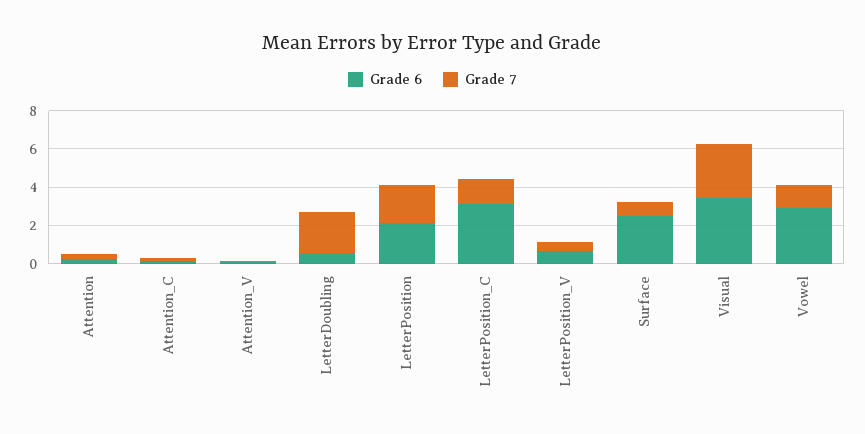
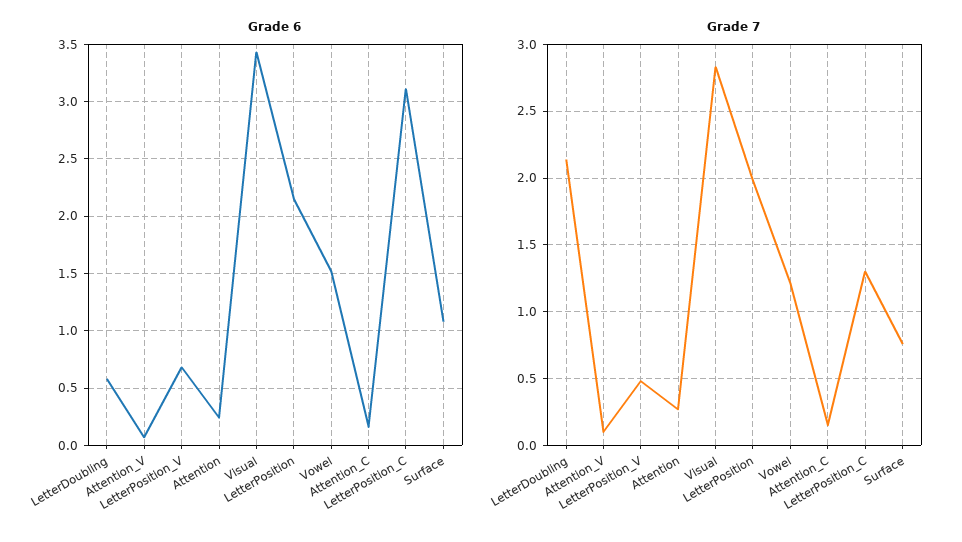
Grade 6, Surface: 2.5 -> 1.1
Grade 6, Vowel: 3 -> 1.5

